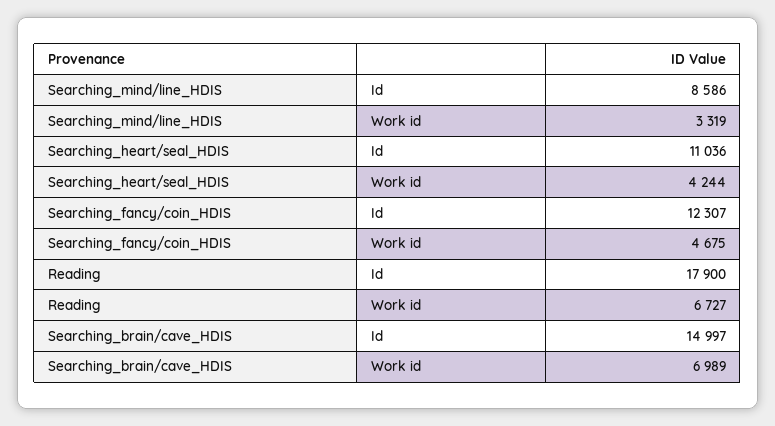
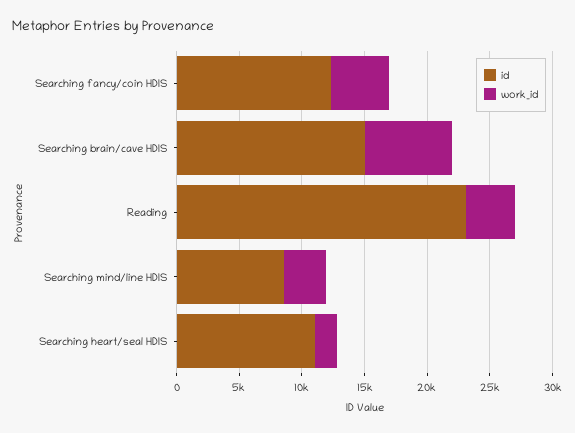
Work id, Searching_heart/seal_HDIS: 4244 -> 2000
Id, Reading: 17900 -> 23000
Work id, Reading: 6727 -> 4000

